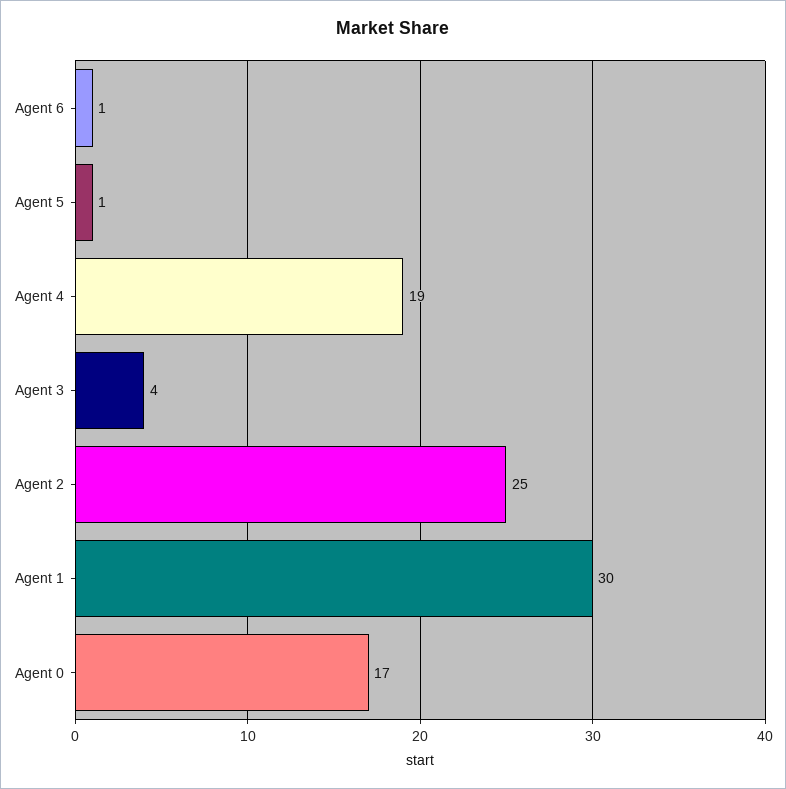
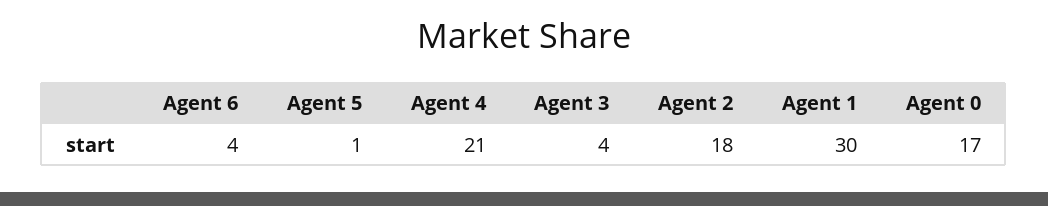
Agent 6: 1 -> 4
Agent 4: 19 -> 21
Agent 2: 25 -> 18

